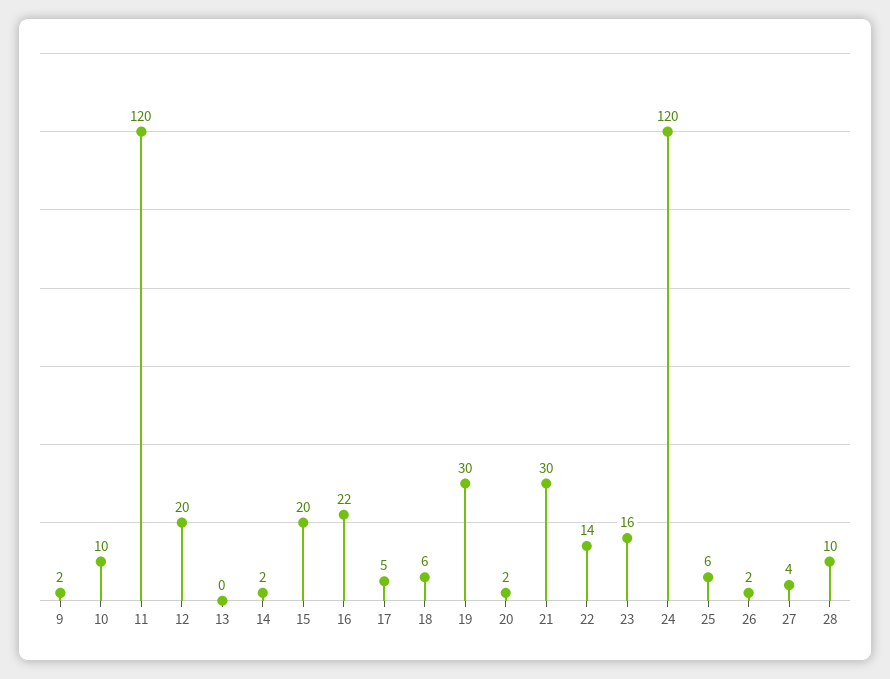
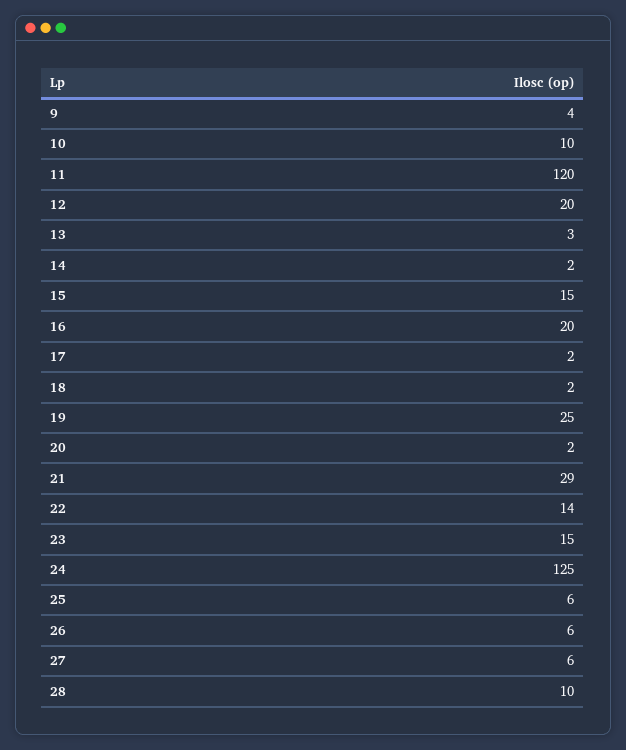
9: 2 -> 4
13: 0 -> 3
15: 20 -> 15
16: 22 -> 20
17: 5 -> 2
18: 6 -> 2
19: 30 -> 25
21: 30 -> 29
23: 16 -> 15
24: 120 -> 125
26: 2 -> 6
27: 4 -> 6

